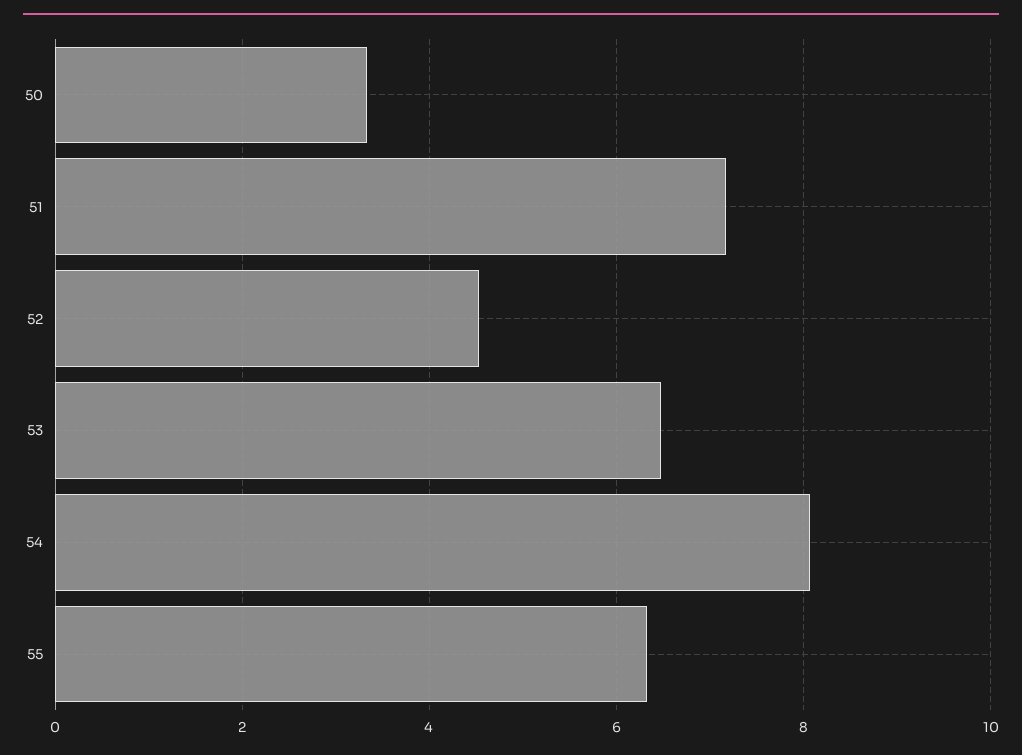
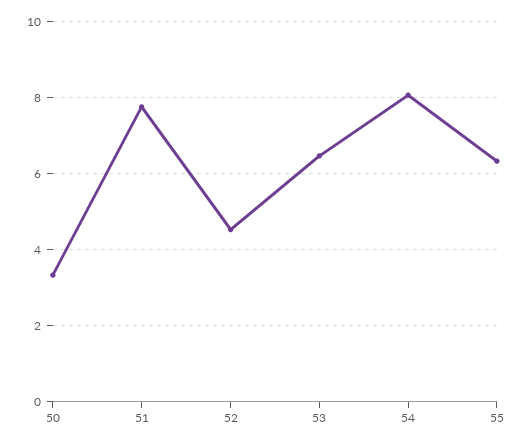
51: 7.2 -> 7.8

